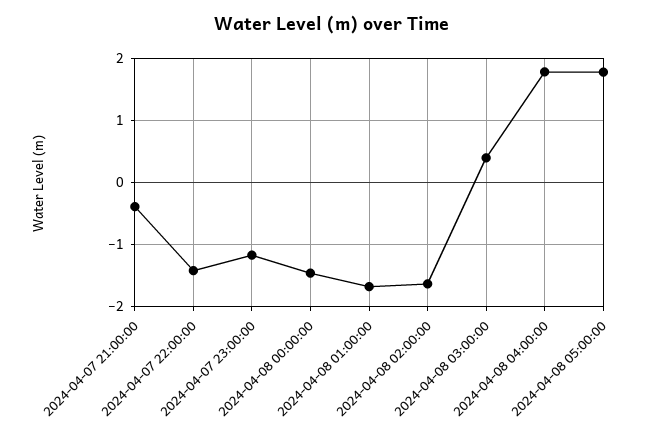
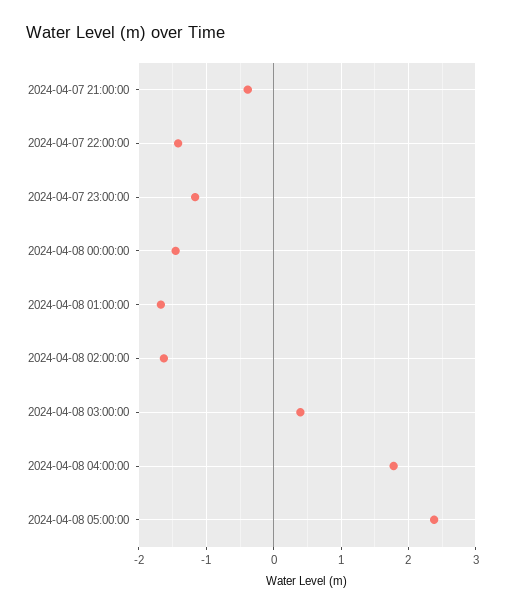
2024-04-08 05:00:00: 1.8 -> 2.4

